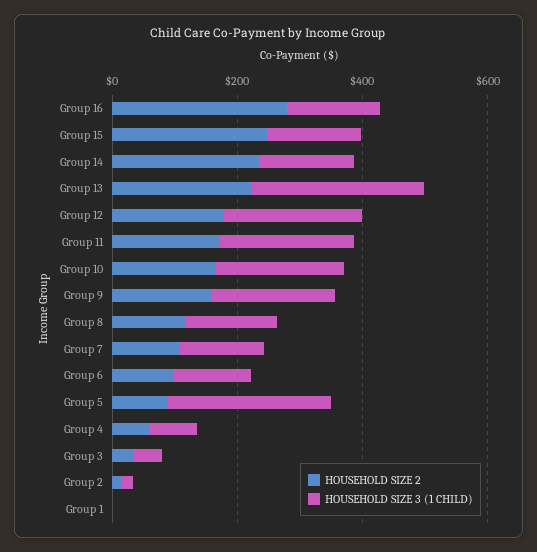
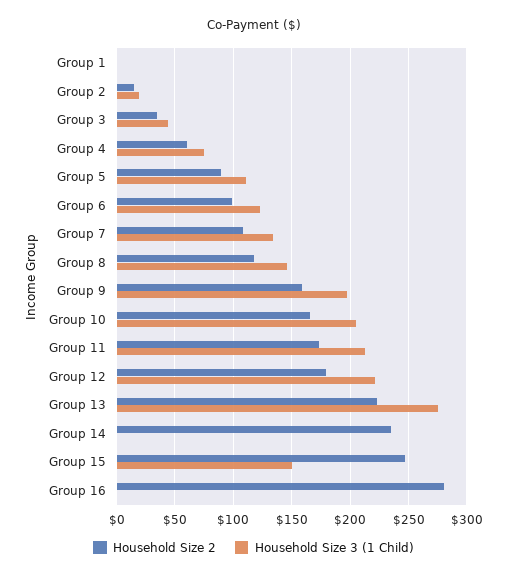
HOUSEHOLD SIZE 3 (1 CHILD), Group 16: 150 -> 0
HOUSEHOLD SIZE 3 (1 CHILD), Group 14: 150 -> 0
HOUSEHOLD SIZE 3 (1 CHILD), Group 5: 250 -> 110

